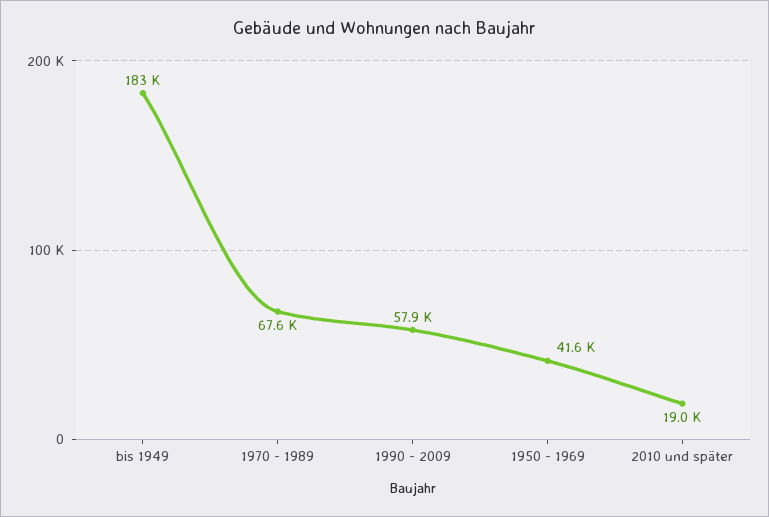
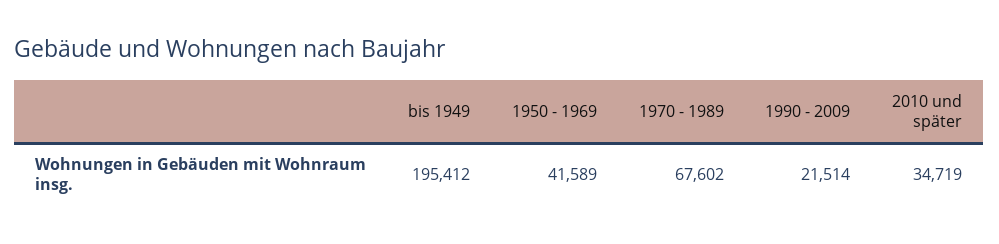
bis 1949: 183000 -> 195412
1990 - 2009: 57900 -> 21514
2010 und später: 19000 -> 34719

